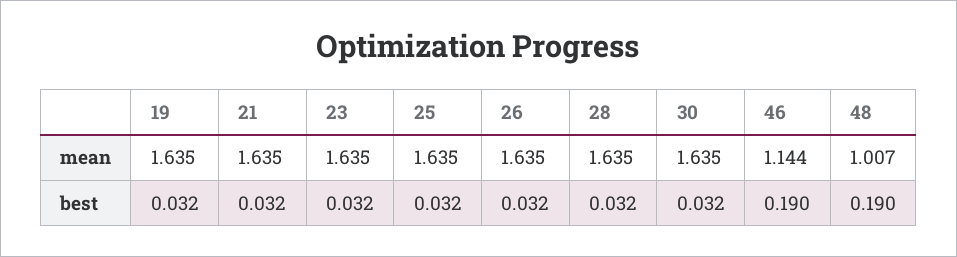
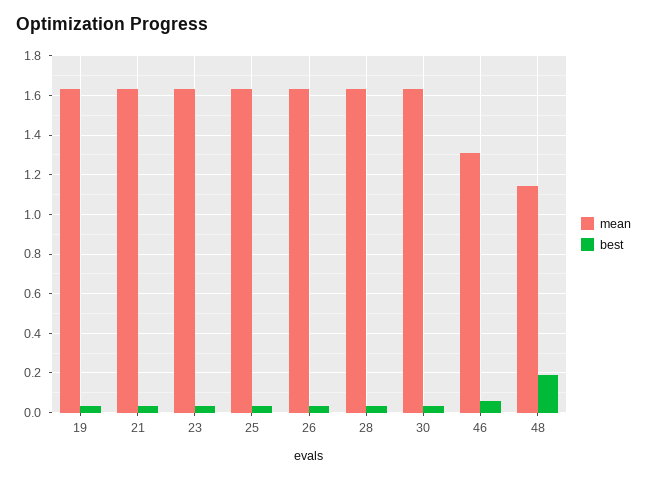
mean, 46: 1.144 -> 1.3
mean, 48: 1.007 -> 1.15
best, 46: 0.19 -> 0.05

